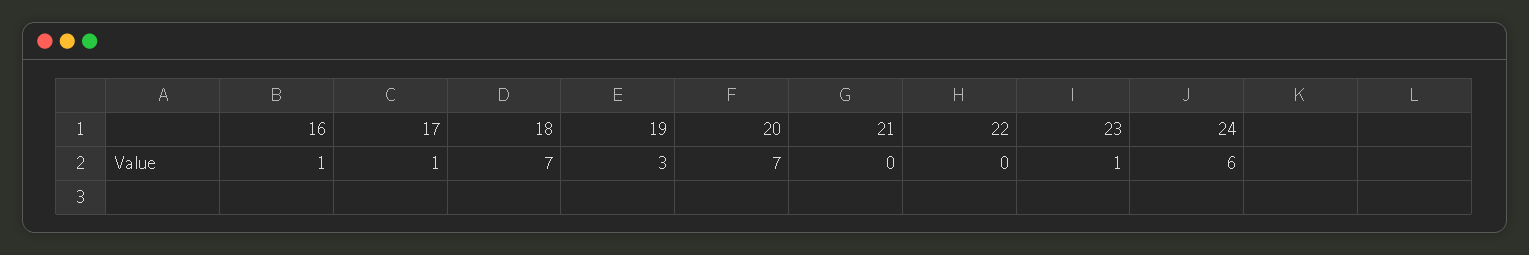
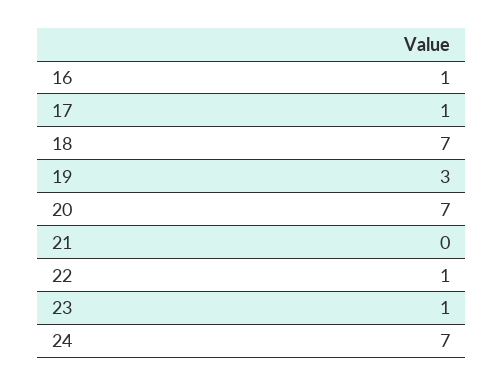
22: 0 -> 1
24: 6 -> 7

